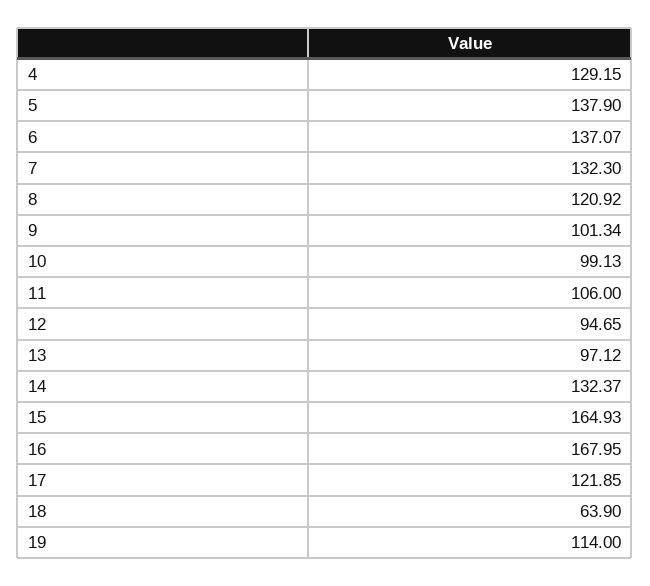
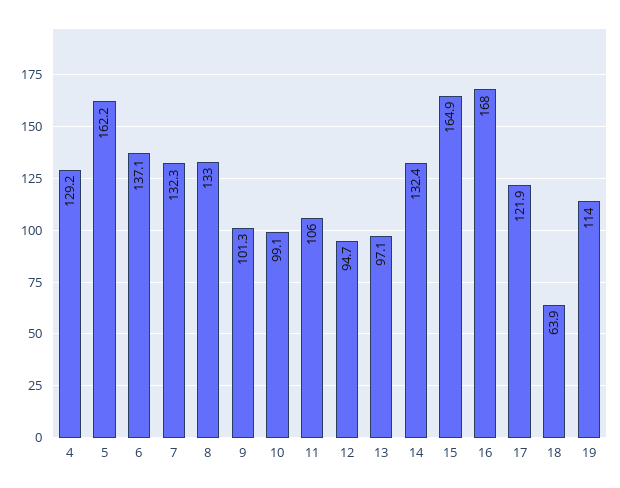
5: 137.9 -> 162.2
8: 120.92 -> 133

